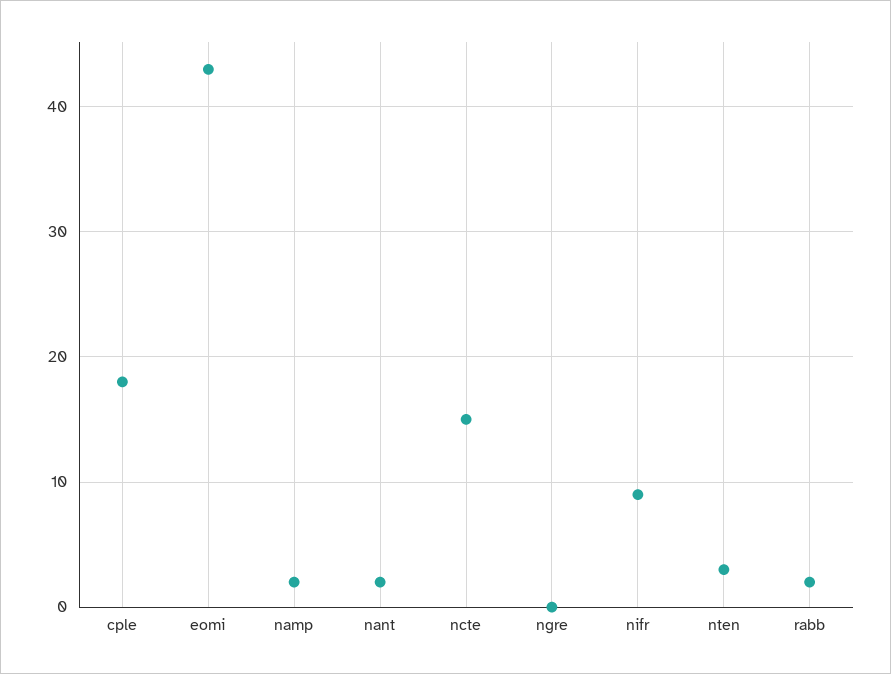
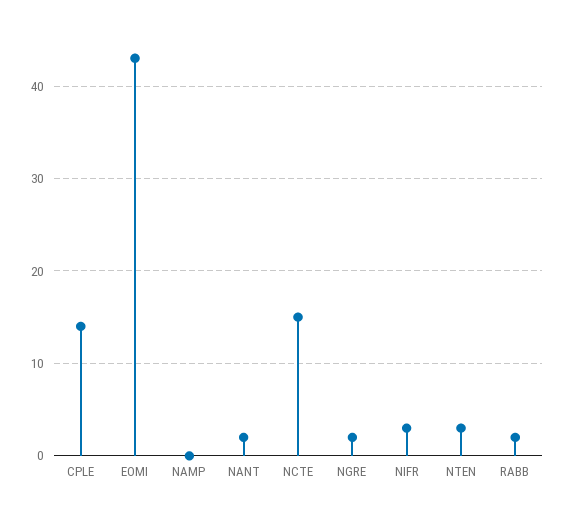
cple: 18 -> 14
namp: 2 -> 0
ngre: 0 -> 2
nifr: 9 -> 3

